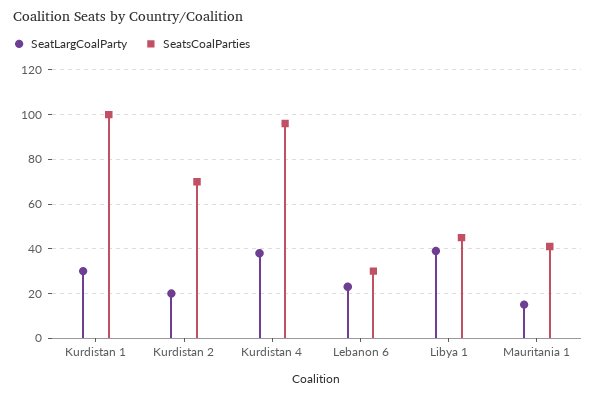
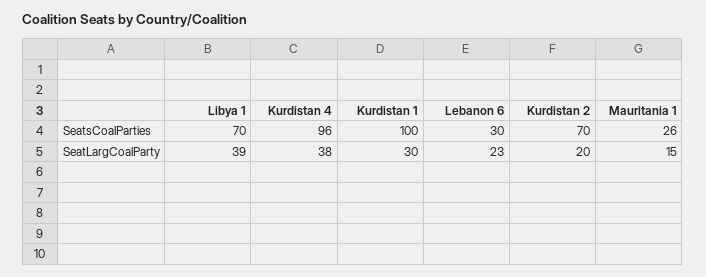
SeatsCoalParties, Libya 1: 45 -> 70
SeatsCoalParties, Mauritania 1: 40 -> 26

